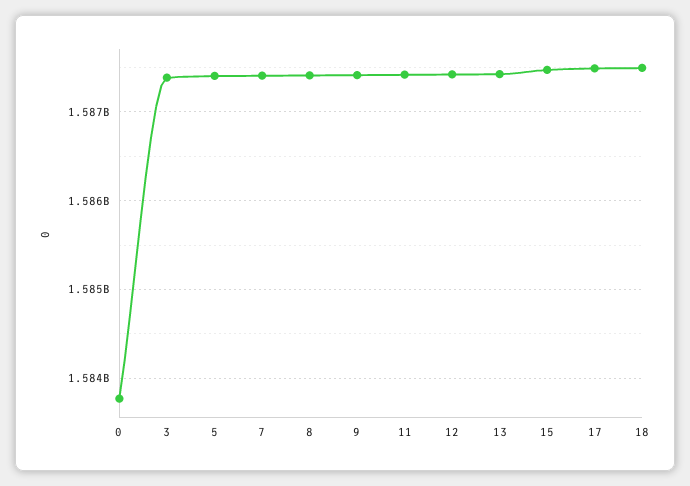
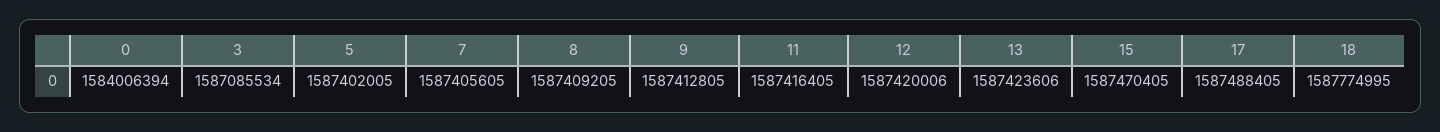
0: 1583800000 -> 1584006394
3: 1587400000 -> 1587085534
18: 1587500000 -> 1587774995

